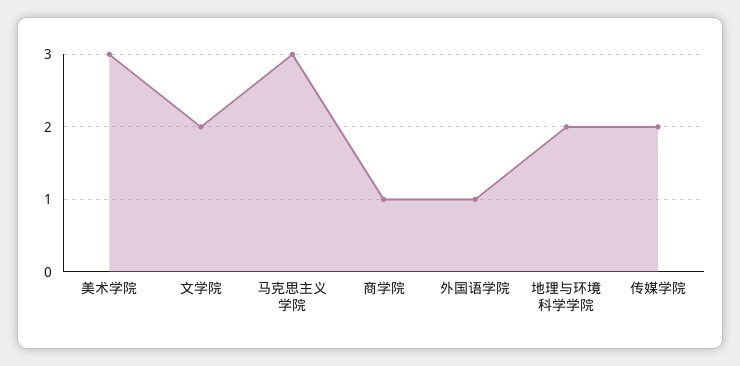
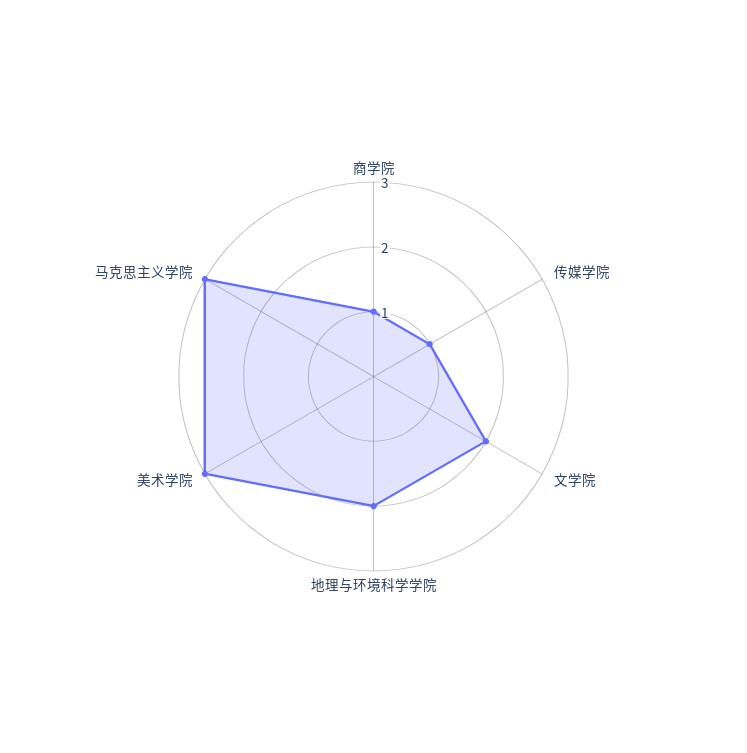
外国语学院: 1 -> none
传媒学院: 2 -> 1

